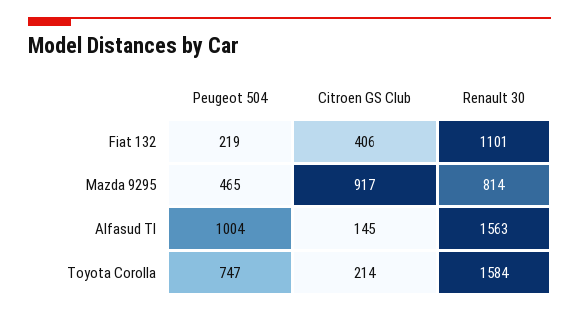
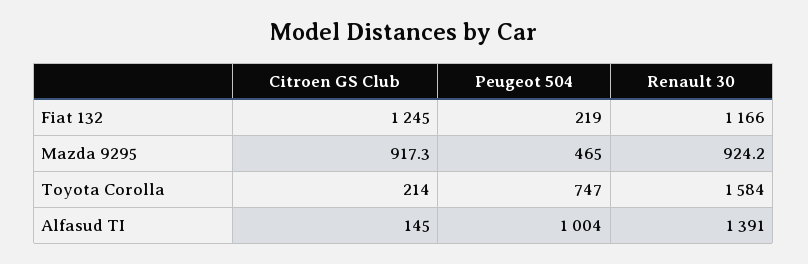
Citroen GS Club, Fiat 132: 406 -> 1245
Renault 30, Fiat 132: 1101 -> 1166
Renault 30, Mazda 9295: 814 -> 924.2
Renault 30, Alfasud TI: 1563 -> 1391

